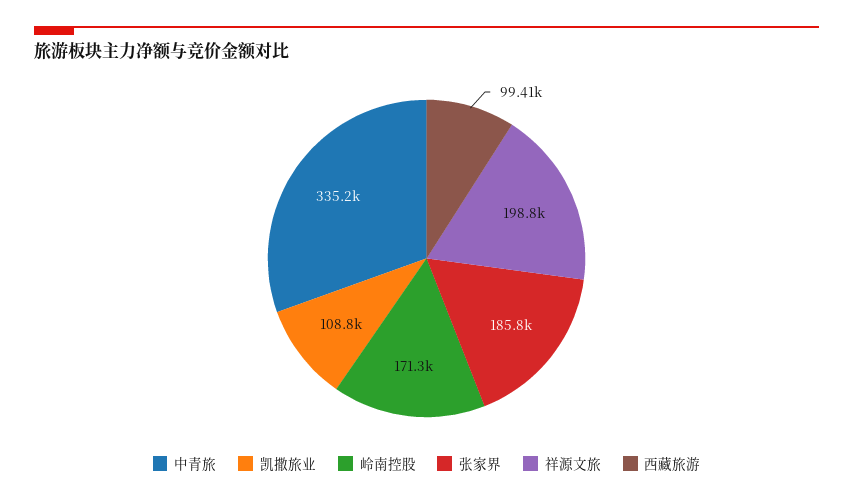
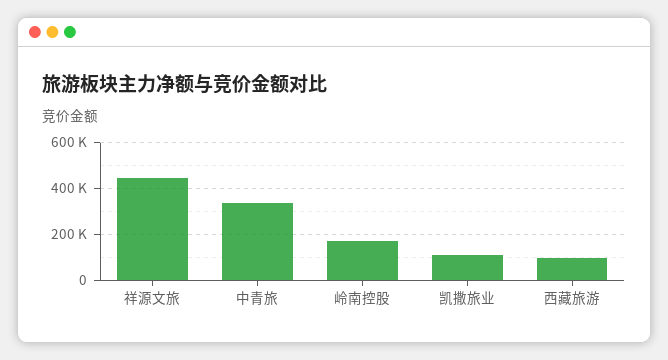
张家界: 185800 -> none
祥源文旅: 198800 -> 450000

